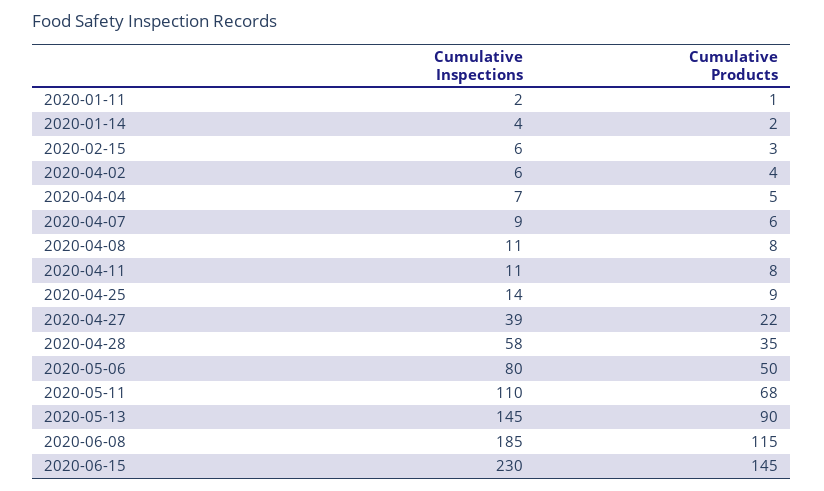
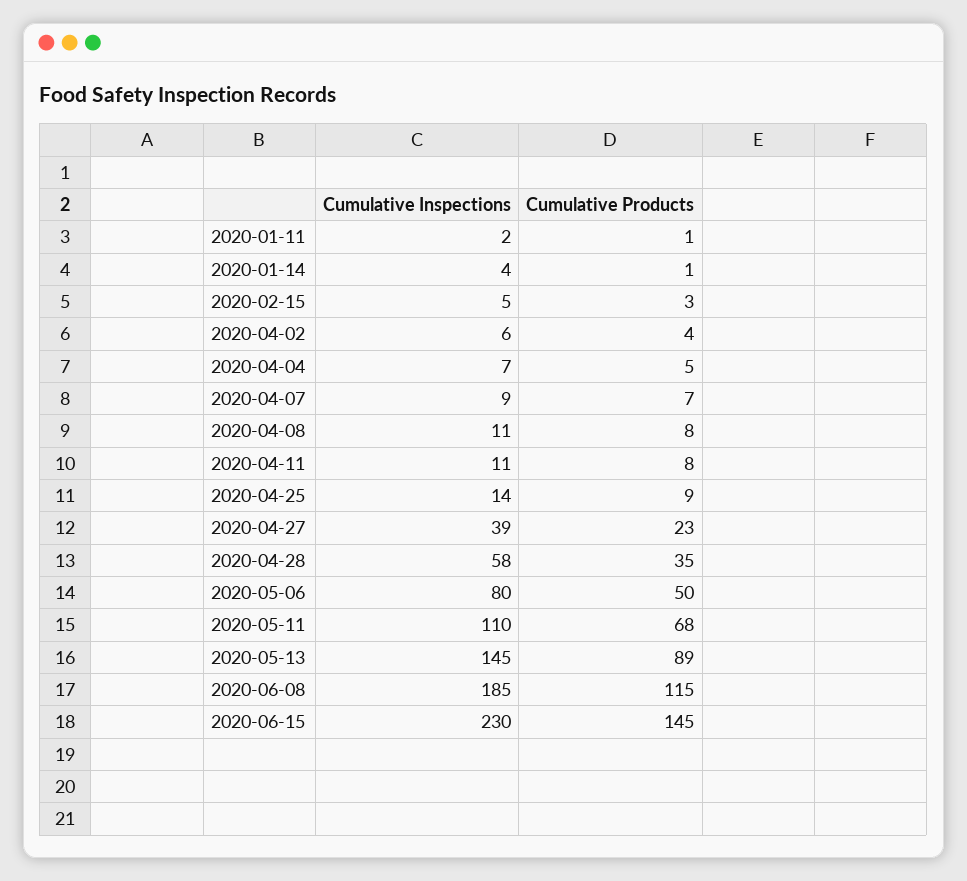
Cumulative Products, 2020-01-14: 2 -> 1
Cumulative Inspections, 2020-02-15: 6 -> 5
Cumulative Products, 2020-04-07: 6 -> 7
Cumulative Products, 2020-04-27: 22 -> 23
Cumulative Products, 2020-05-13: 90 -> 89

